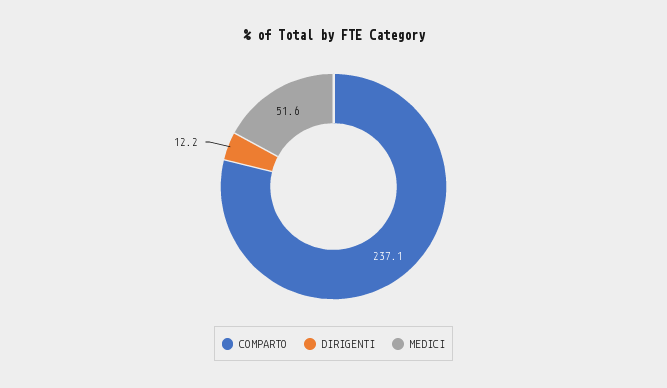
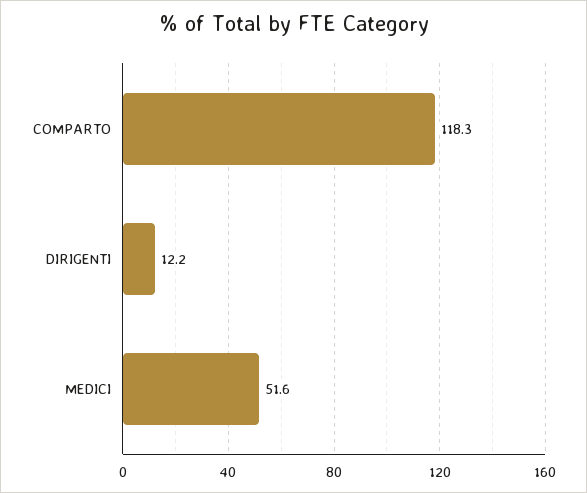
COMPARTO: 237.1 -> 118.3

